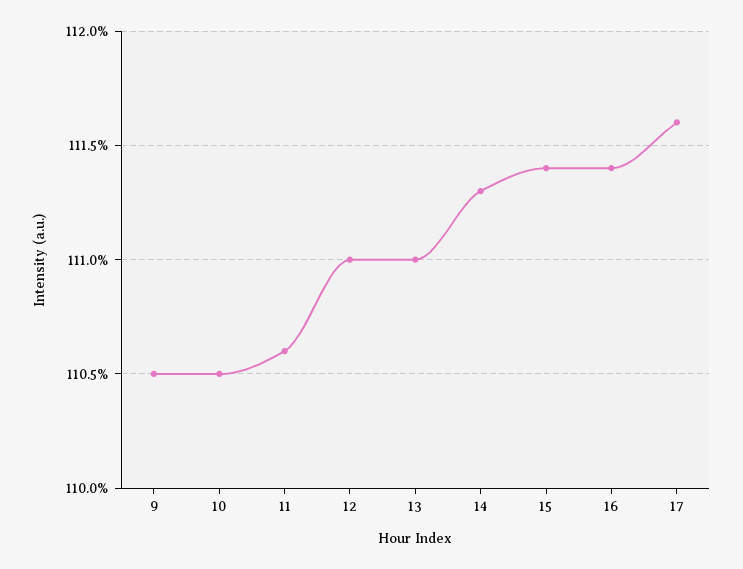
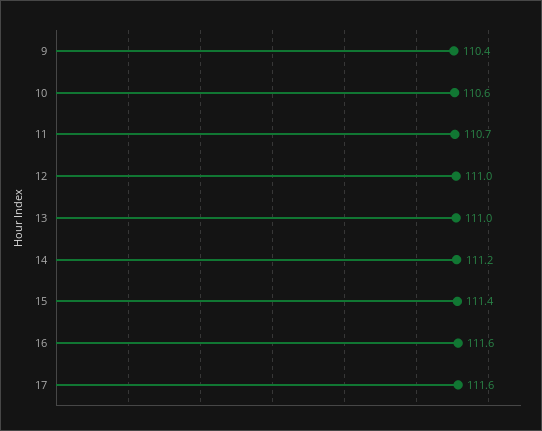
9: 110.5 -> 110.4
10: 110.5 -> 110.6
11: 110.6 -> 110.7
14: 111.3 -> 111.2
16: 111.4 -> 111.6

